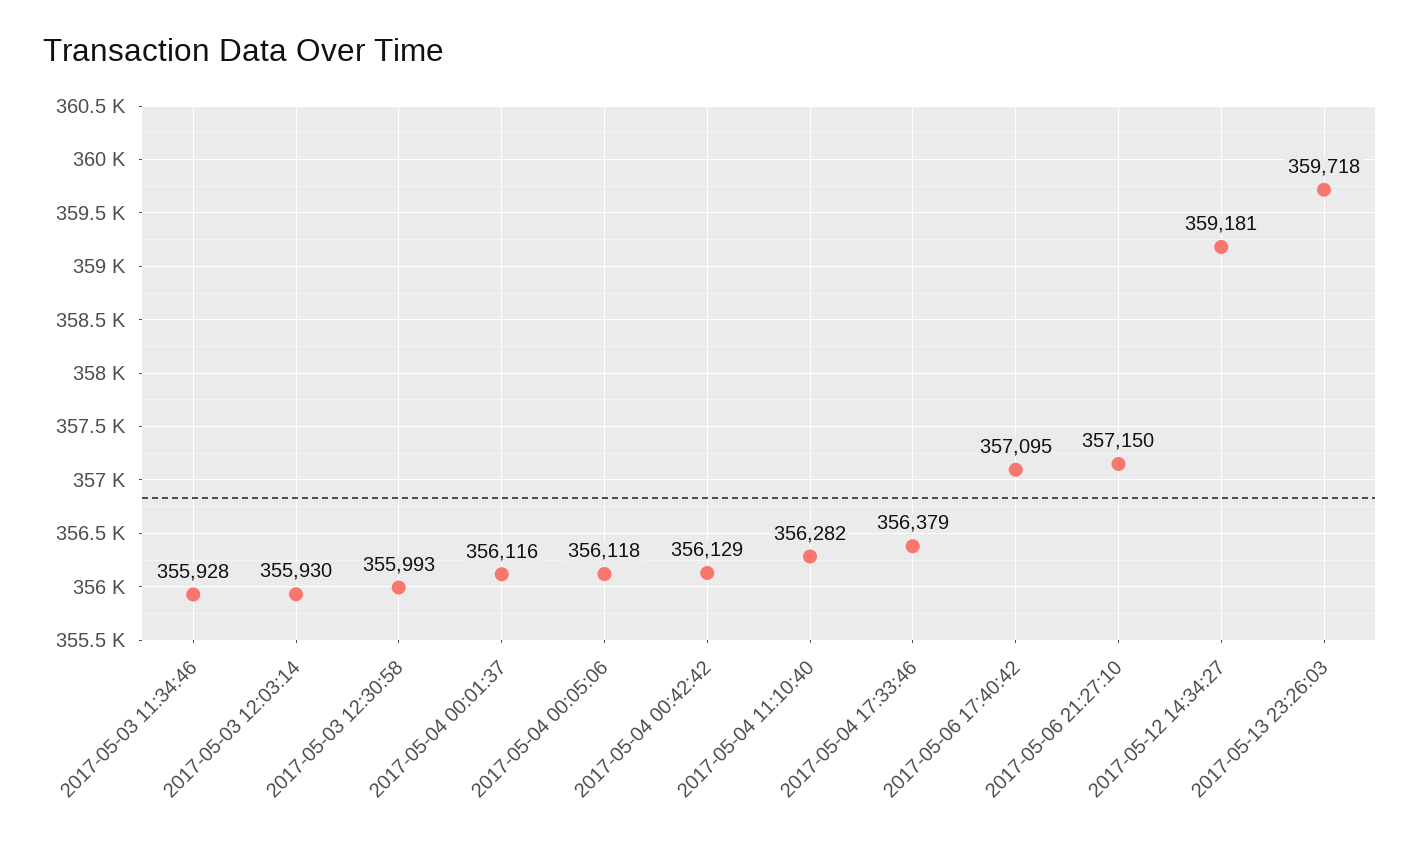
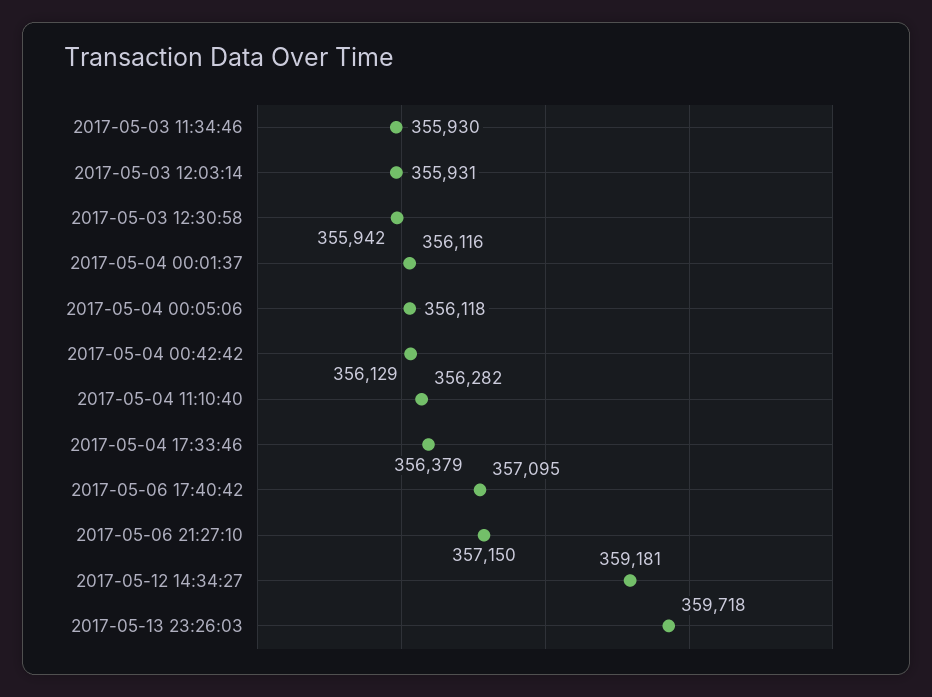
2017-05-03 11:34:46: 355928 -> 355930
2017-05-03 12:03:14: 355930 -> 355931
2017-05-03 12:30:58: 355993 -> 355942

